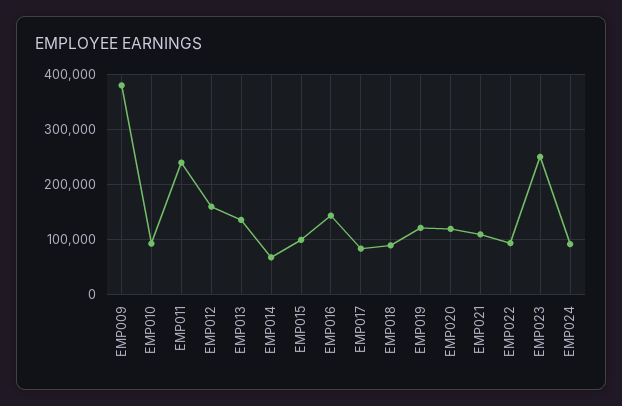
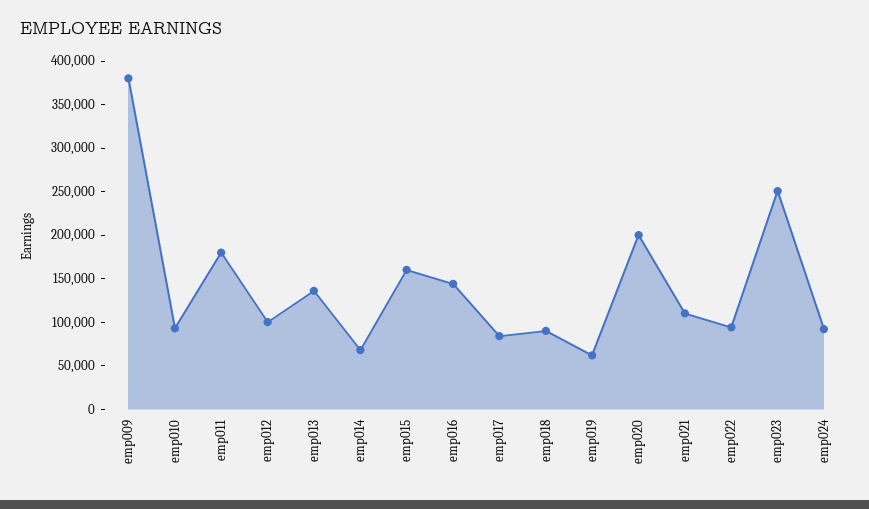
EMP011: 240000 -> 180000
EMP012: 160000 -> 100000
EMP015: 100000 -> 160000
EMP019: 120000 -> 60000
EMP020: 120000 -> 200000

